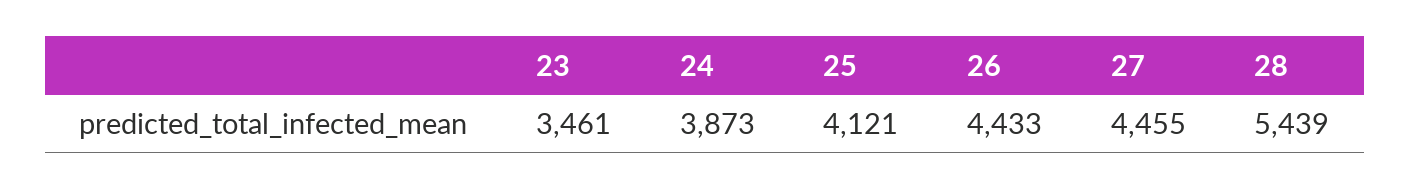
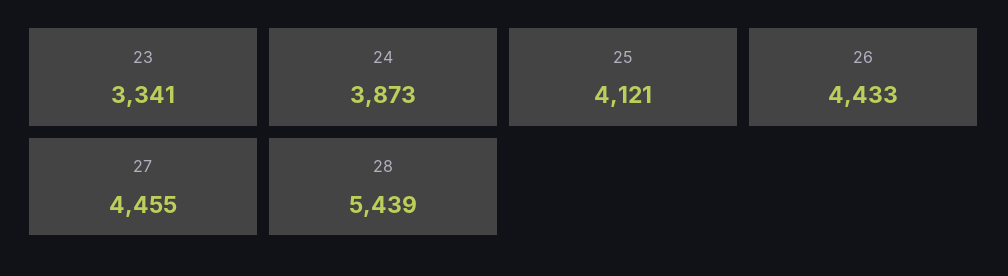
23: 3461 -> 3341

